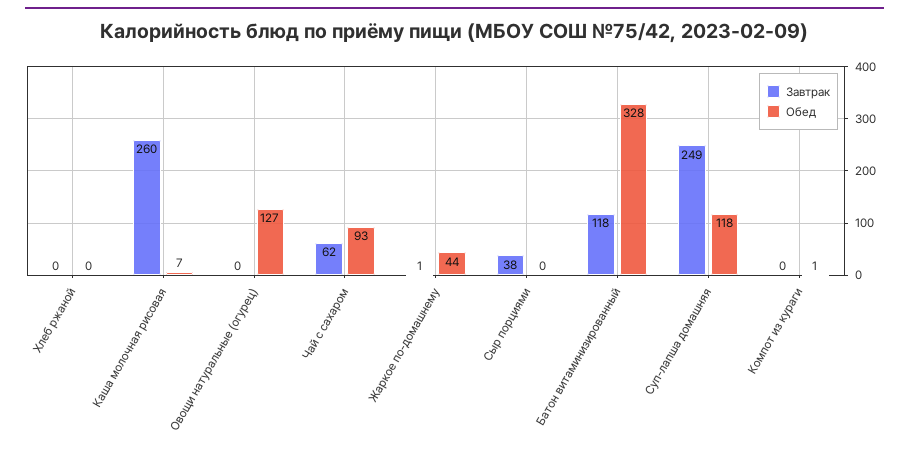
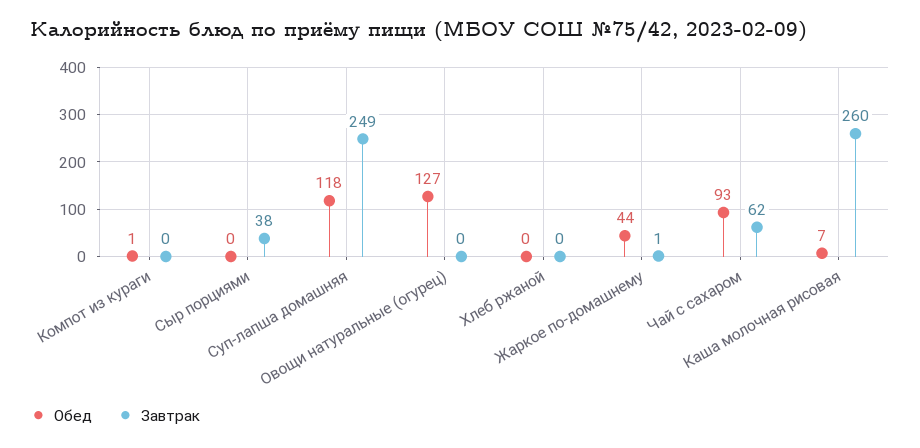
Завтрак, Батон витаминизированный: 118 -> none
Обед, Батон витаминизированный: 328 -> none

